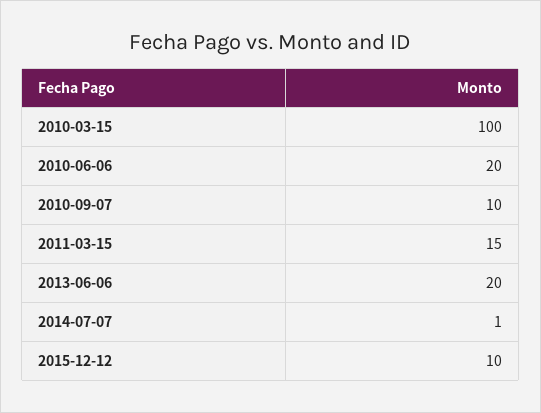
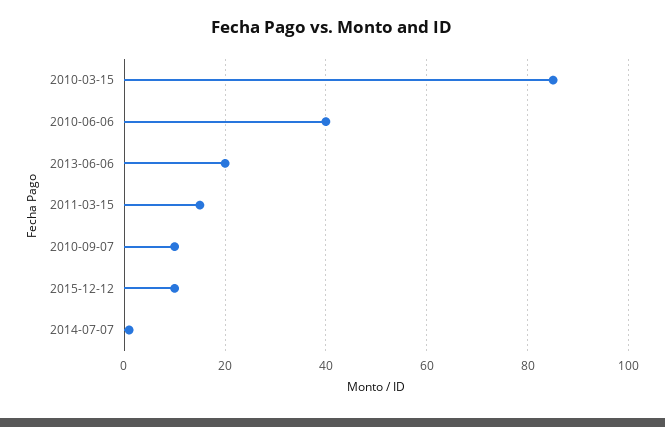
2010-03-15: 100 -> 85
2010-06-06: 20 -> 40

